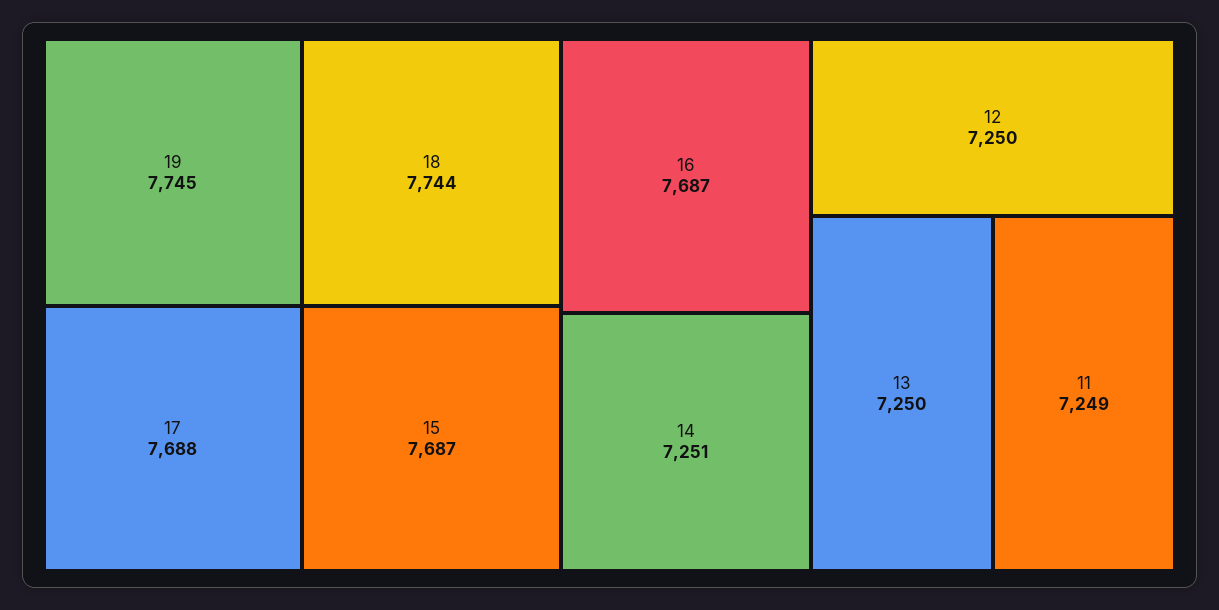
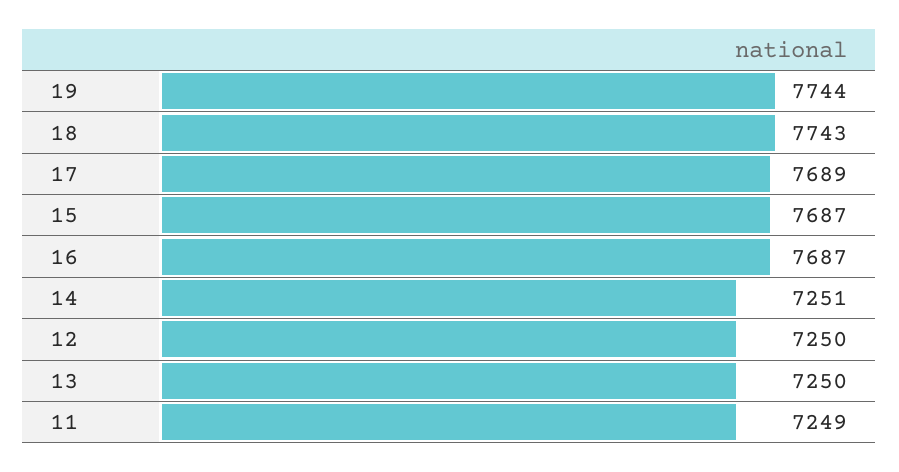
19: 7745 -> 7744
18: 7744 -> 7743
17: 7688 -> 7689

